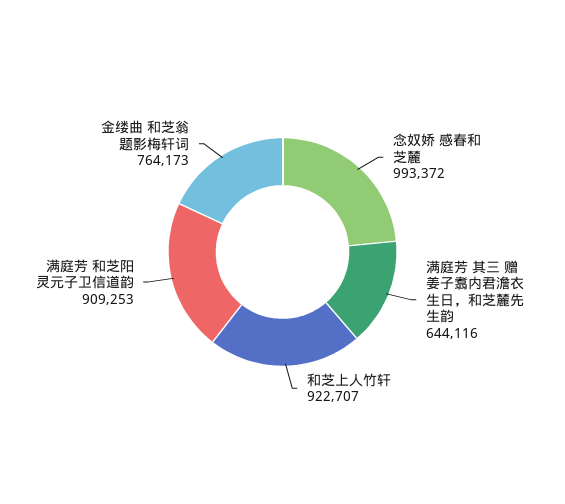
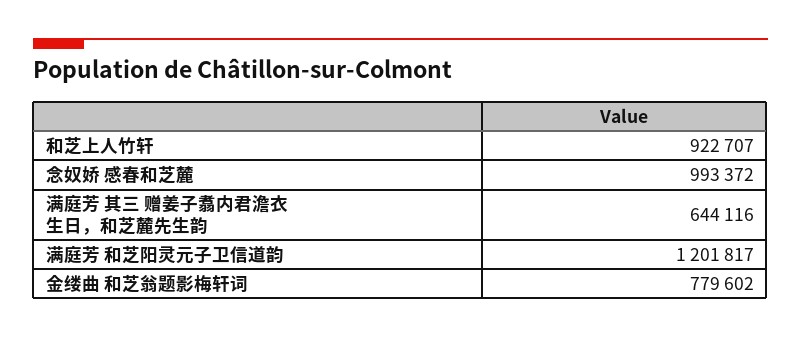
满庭芳 和芝阳灵元子卫信道韵: 909253 -> 1201817
金缕曲 和芝翁题影梅轩词: 764173 -> 779602

